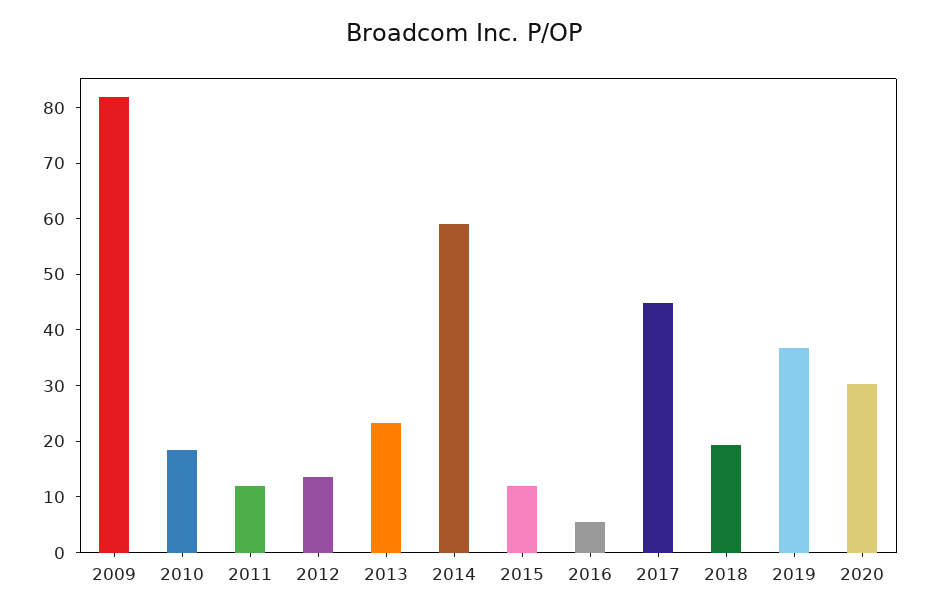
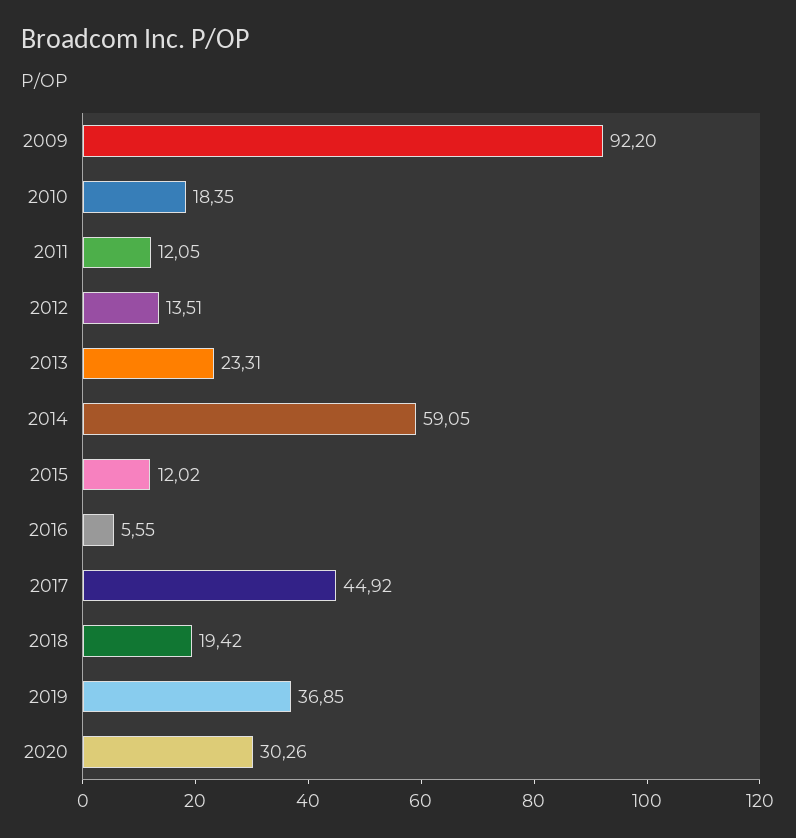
2009: 82 -> 92.2

